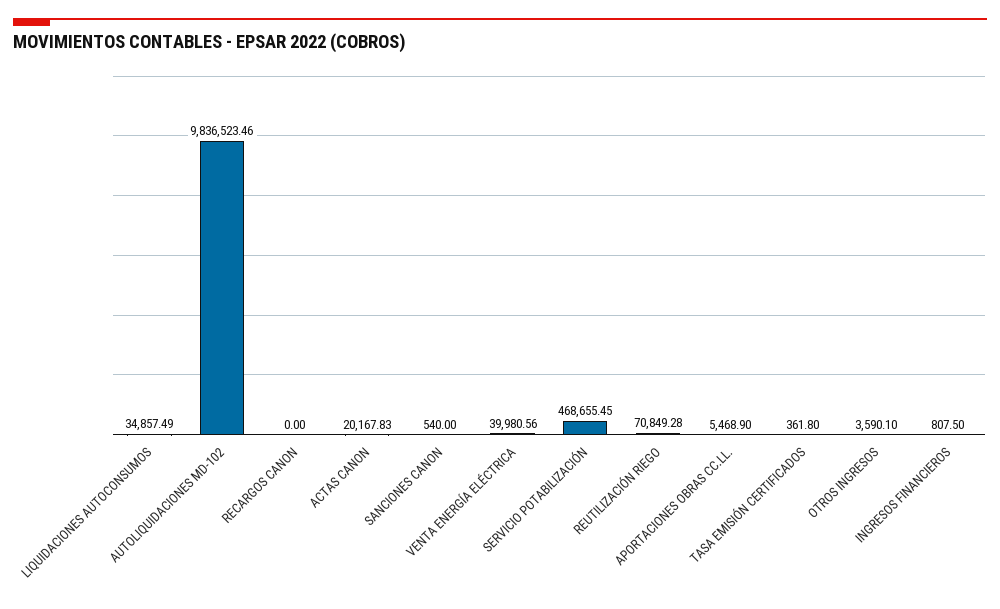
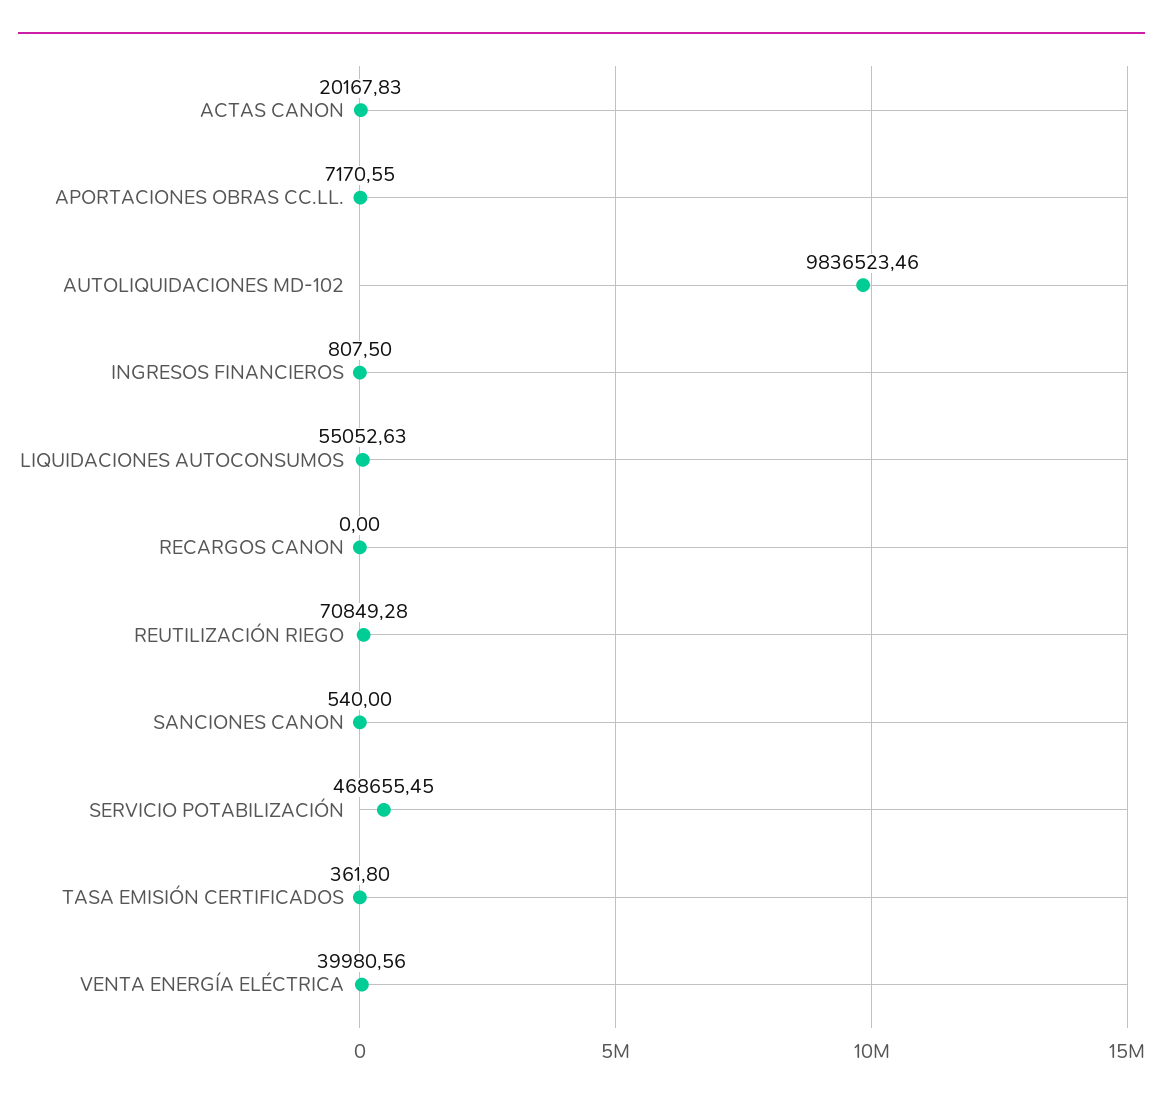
LIQUIDACIONES AUTOCONSUMOS: 34857.49 -> 55052.63
APORTACIONES OBRAS CC.LL.: 5468.9 -> 7170.55
OTROS INGRESOS: 3590.1 -> none

